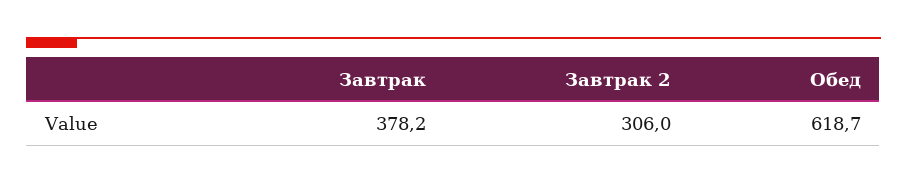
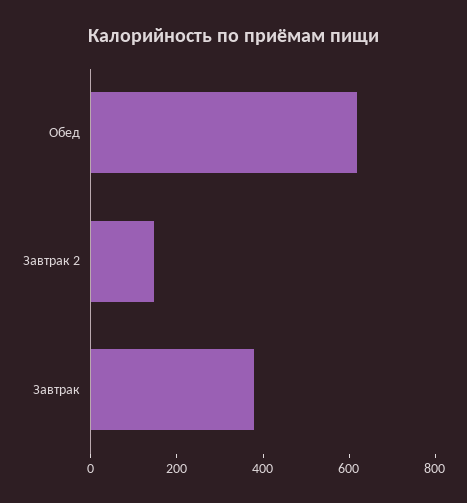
Завтрак 2: 306 -> 150

